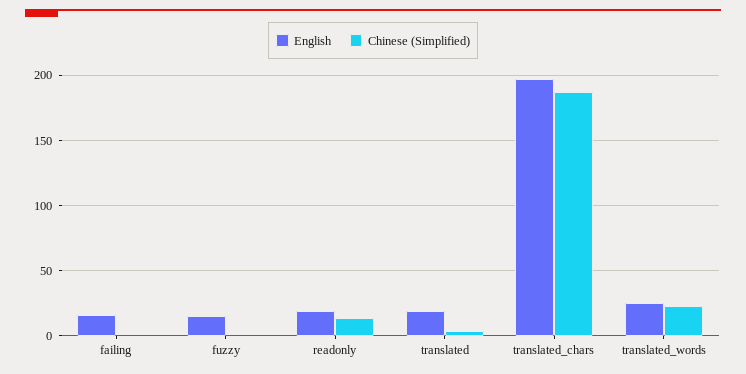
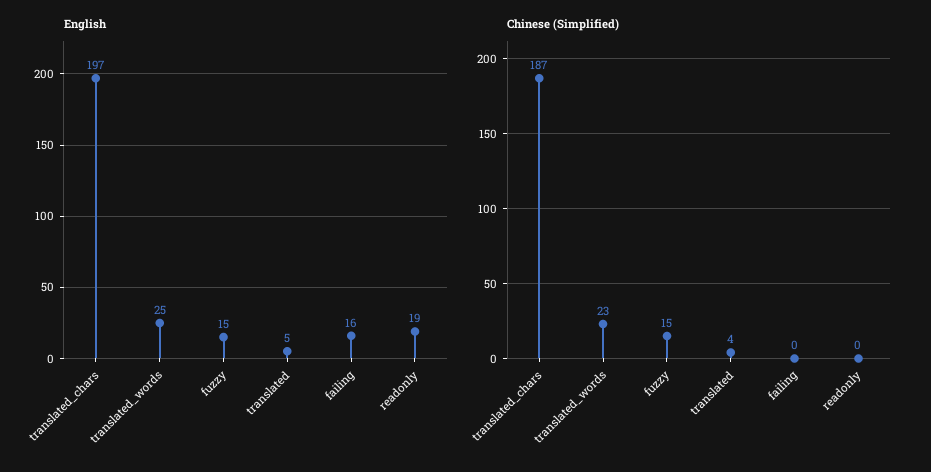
Chinese (Simplified), fuzzy: 0 -> 15
Chinese (Simplified), readonly: 15 -> 0
English, translated: 20 -> 5

